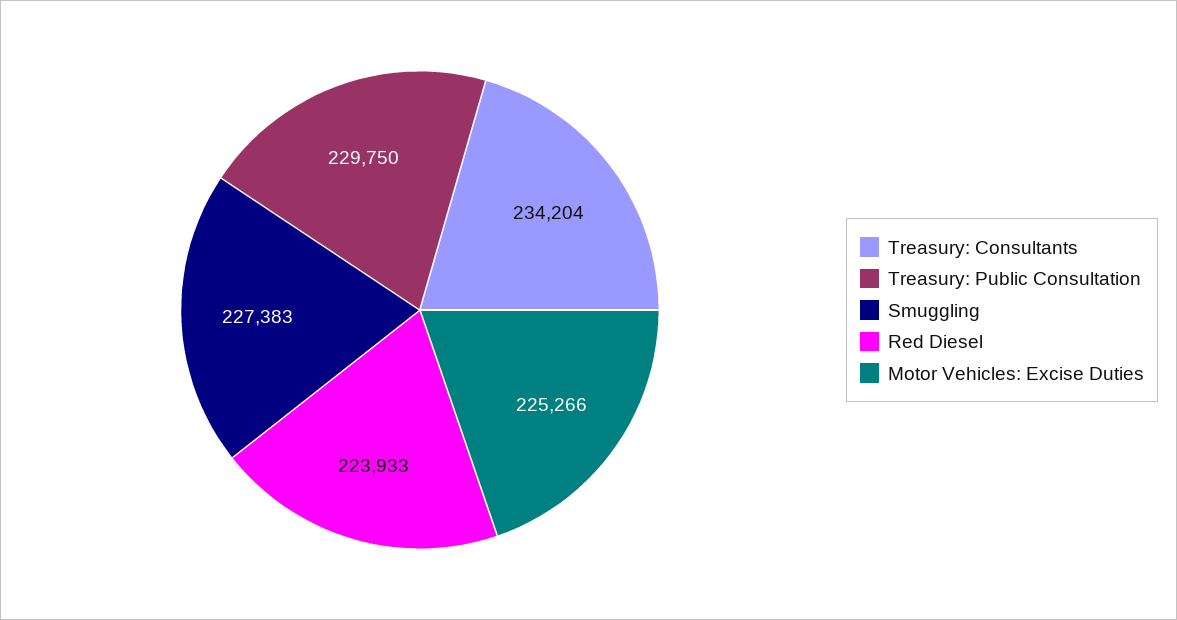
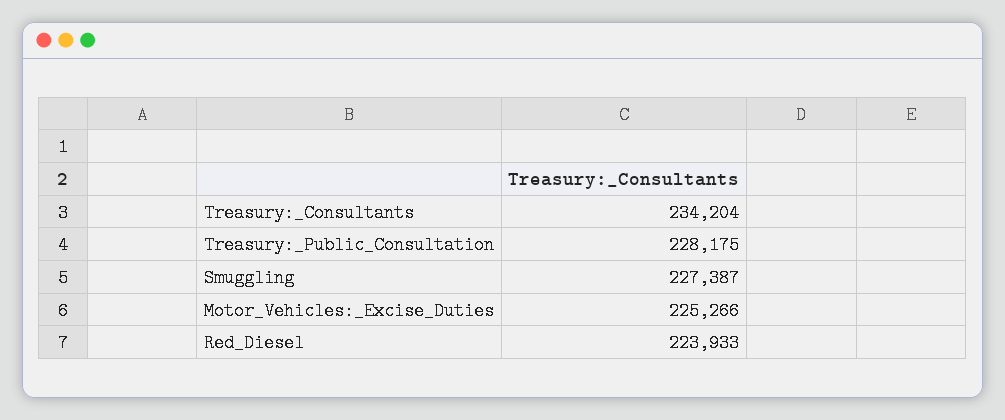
Treasury: Public Consultation: 229750 -> 228175
Smuggling: 227383 -> 227387

